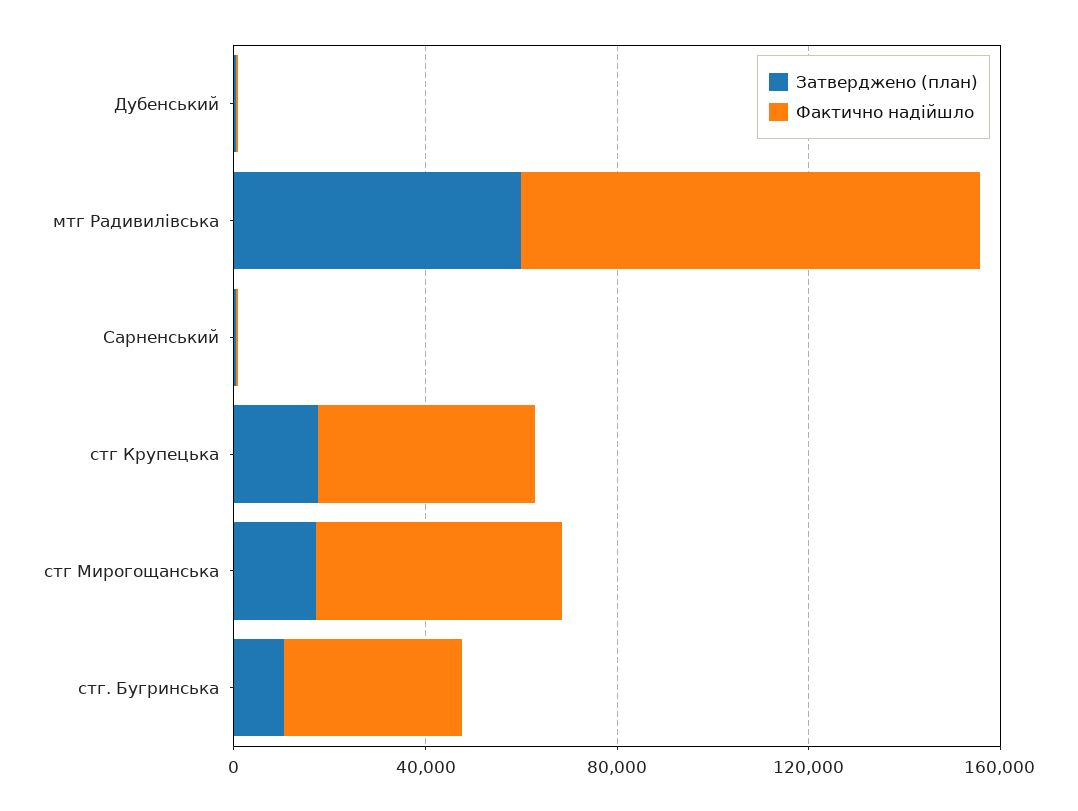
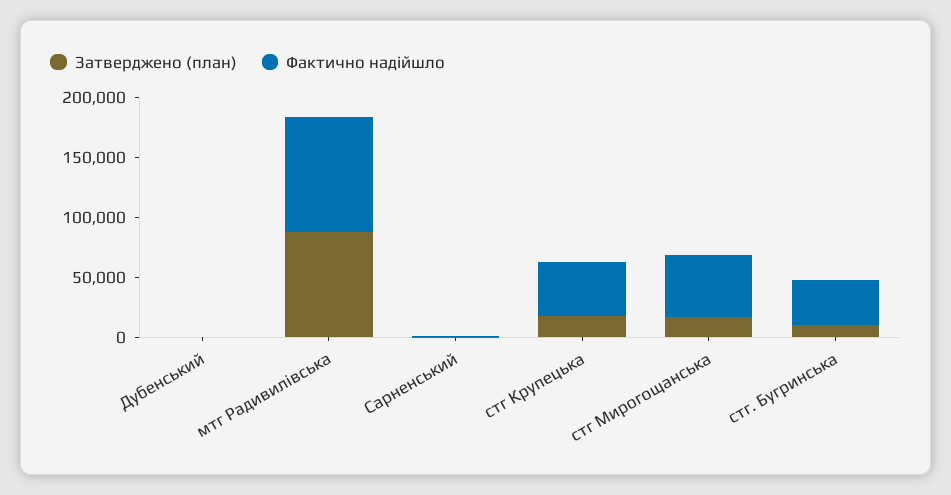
Затверджено (план), мтг Радивилівська: 60000 -> 90000

